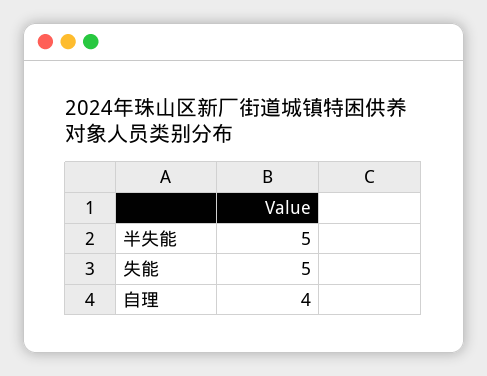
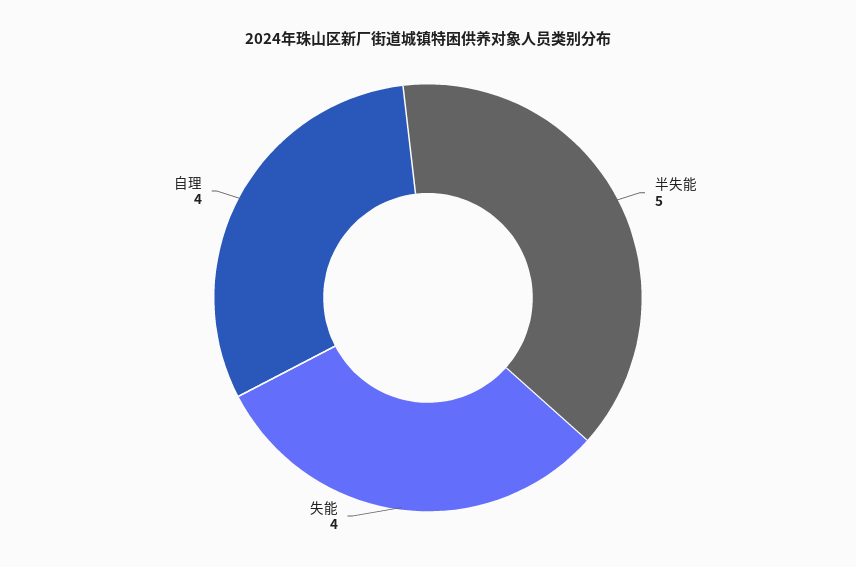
失能: 5 -> 4

